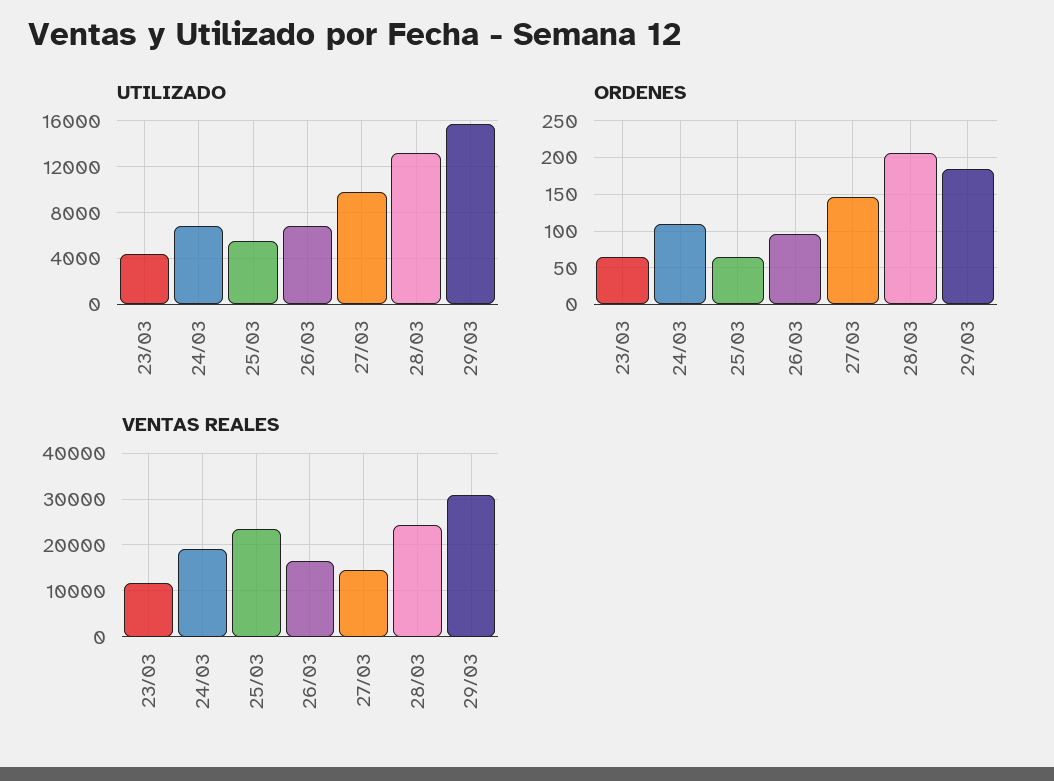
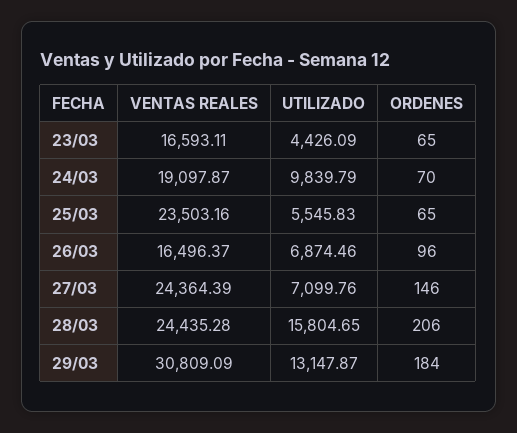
UTILIZADO, 24/03: 7000 -> 9839.79
UTILIZADO, 27/03: 10000 -> 7099.76
UTILIZADO, 28/03: 13000 -> 15804.65
UTILIZADO, 29/03: 16000 -> 13147.87
ORDENES, 24/03: 110 -> 70
VENTAS REALES, 23/03: 12000 -> 16593.11
VENTAS REALES, 27/03: 14000 -> 24364.39

